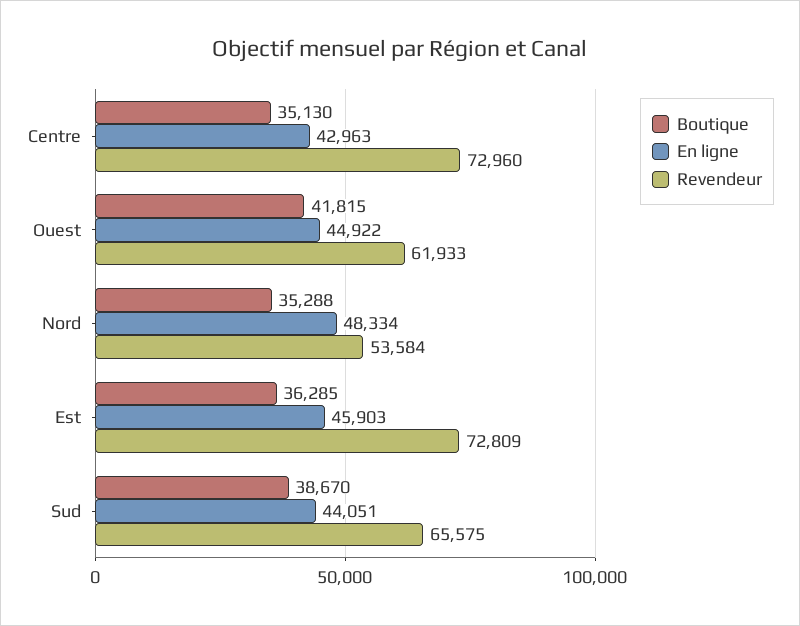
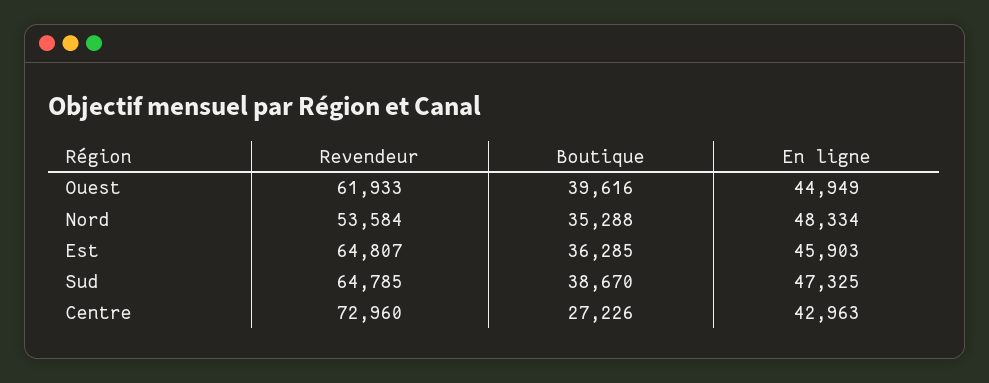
Boutique, Centre: 35130 -> 27226
Boutique, Ouest: 41815 -> 39616
En ligne, Ouest: 44922 -> 44949
Revendeur, Est: 72809 -> 64807
En ligne, Sud: 44051 -> 47325
Revendeur, Sud: 65575 -> 64785

